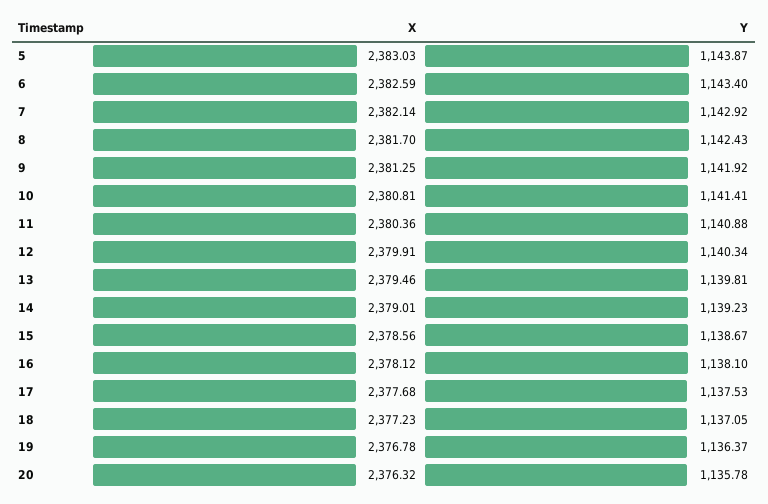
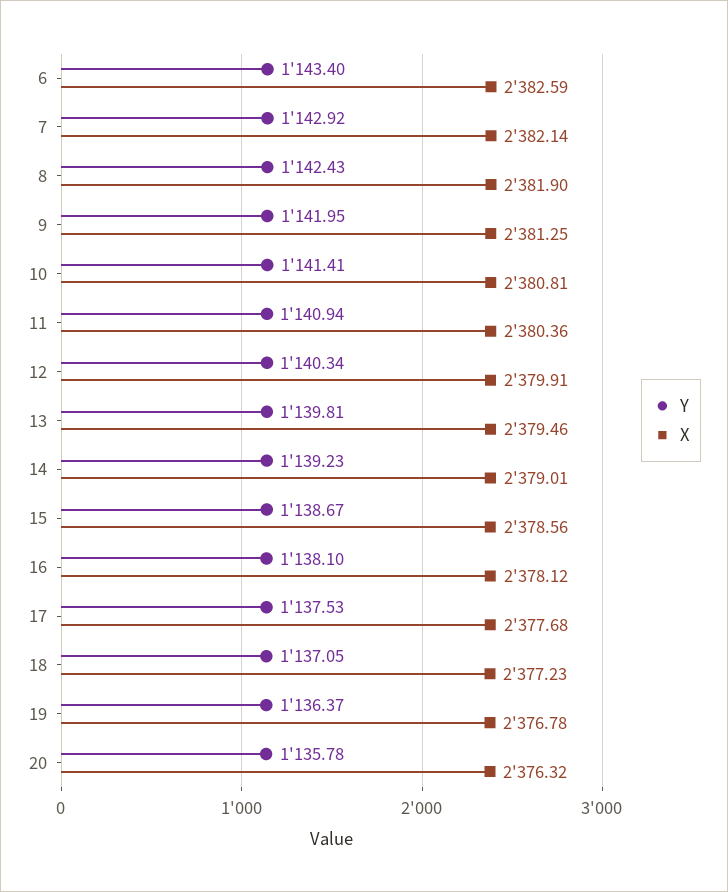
X, 5: 2383.03 -> none
Y, 5: 1143.87 -> none
X, 8: 2381.7 -> 2381.9
Y, 9: 1141.92 -> 1141.95
Y, 11: 1140.88 -> 1140.94

